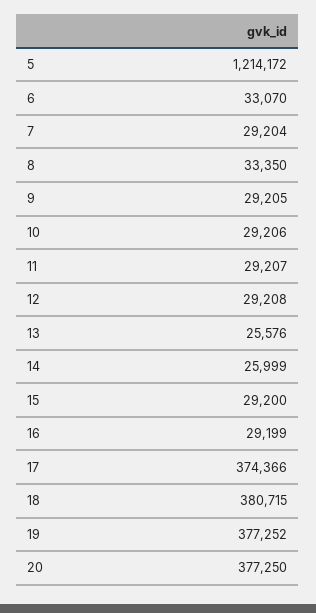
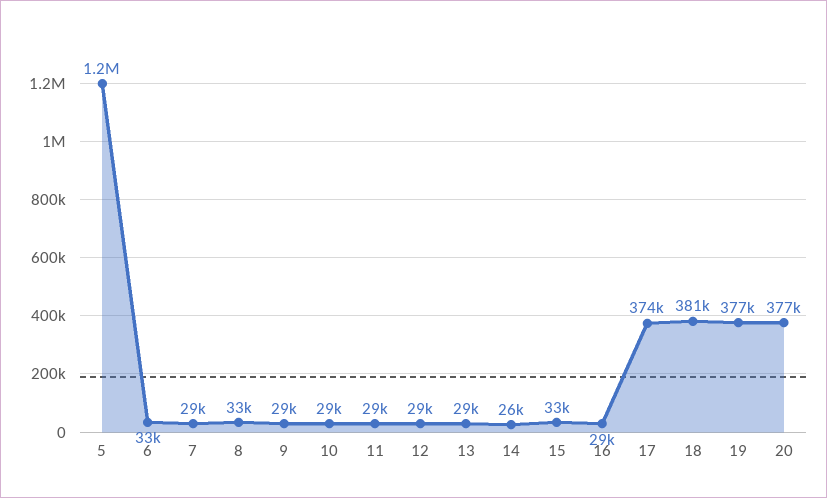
13: 25576 -> 29000
15: 29200 -> 33000

